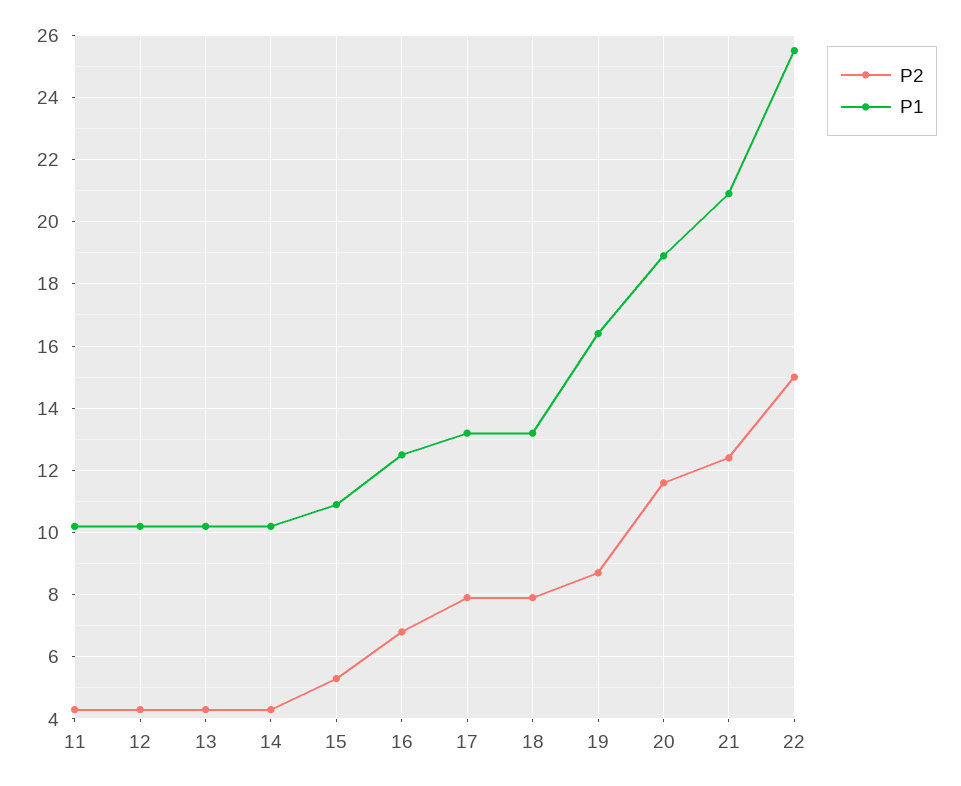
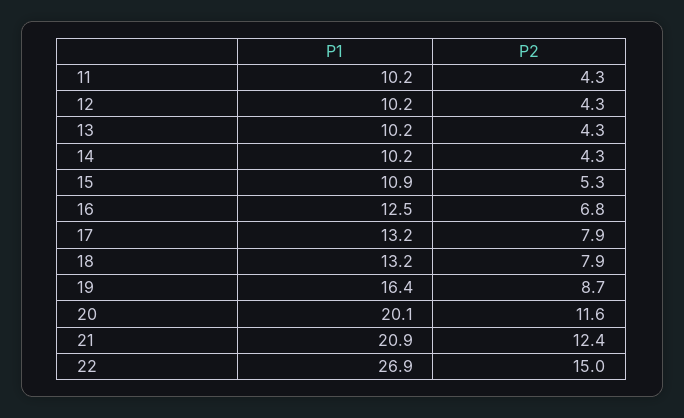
P1, 20: 19 -> 20.1
P1, 22: 25.5 -> 26.9

